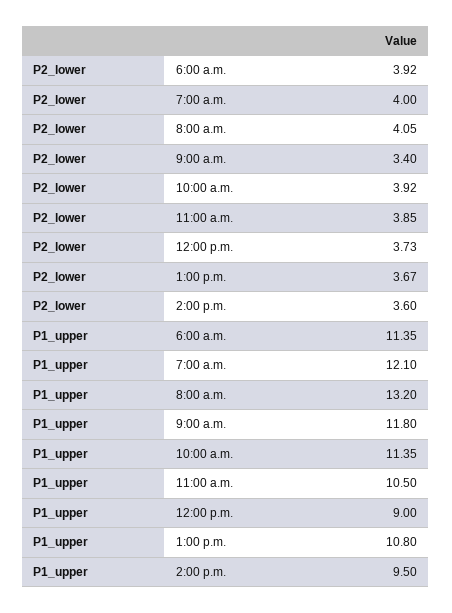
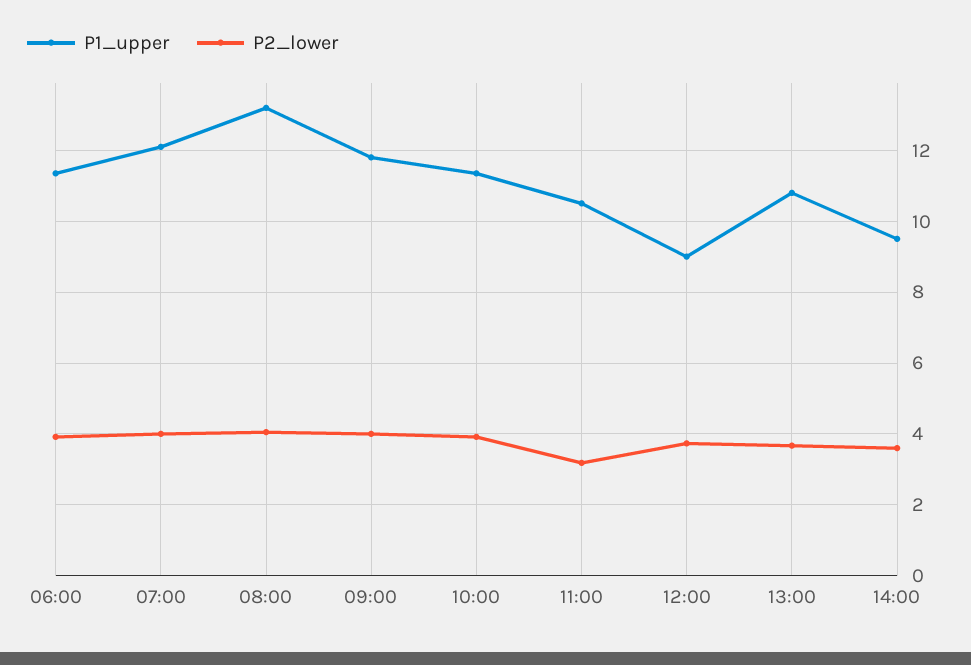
P2_lower, 9:00 a.m.: 3.4 -> 4
P2_lower, 11:00 a.m.: 3.85 -> 3.2

